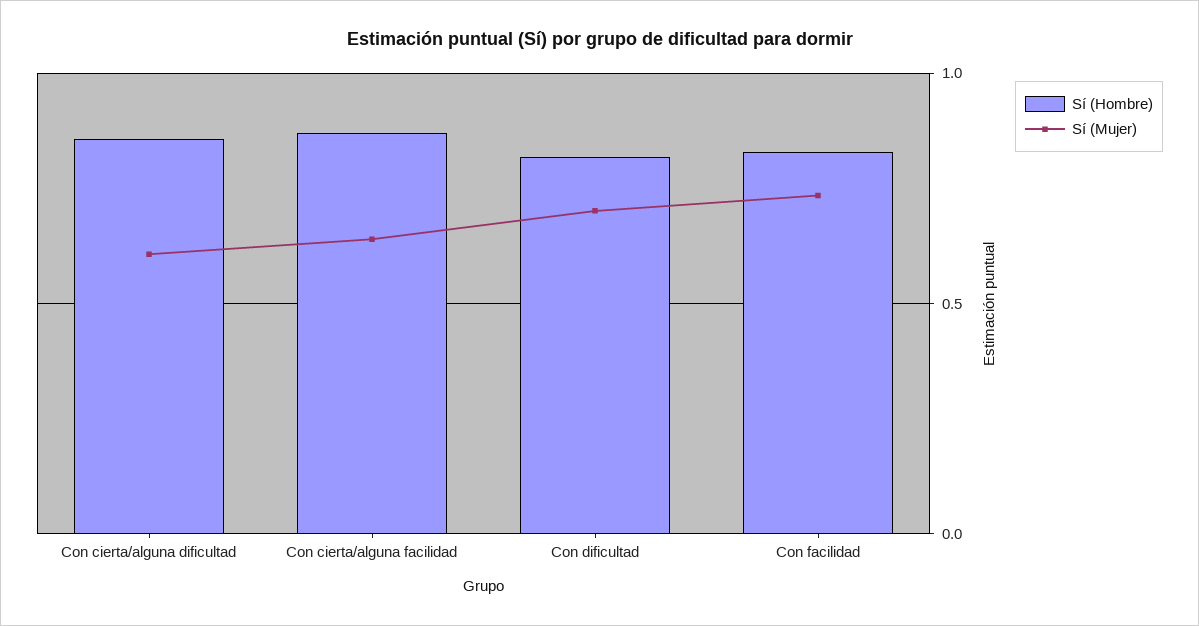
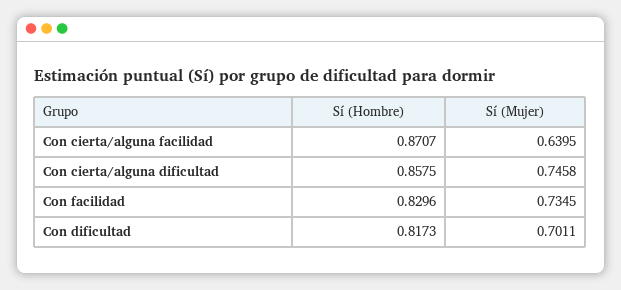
Sí (Mujer), Con cierta/alguna dificultad: 0.6 -> 0.7458

